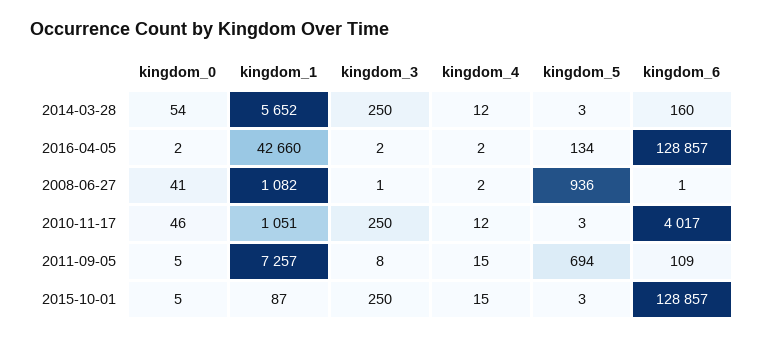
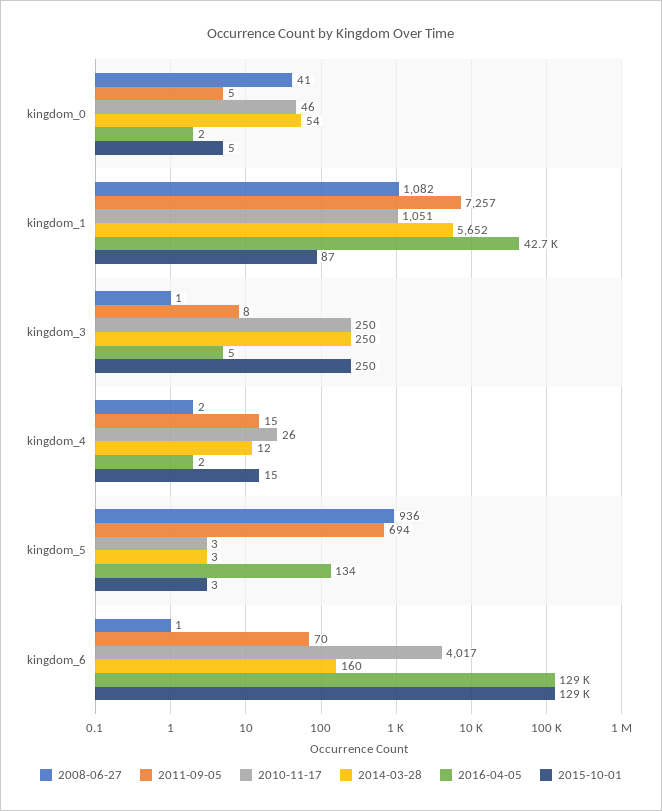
2016-04-05, kingdom_3: 2 -> 5
2010-11-17, kingdom_4: 12 -> 26
2011-09-05, kingdom_6: 109 -> 70

